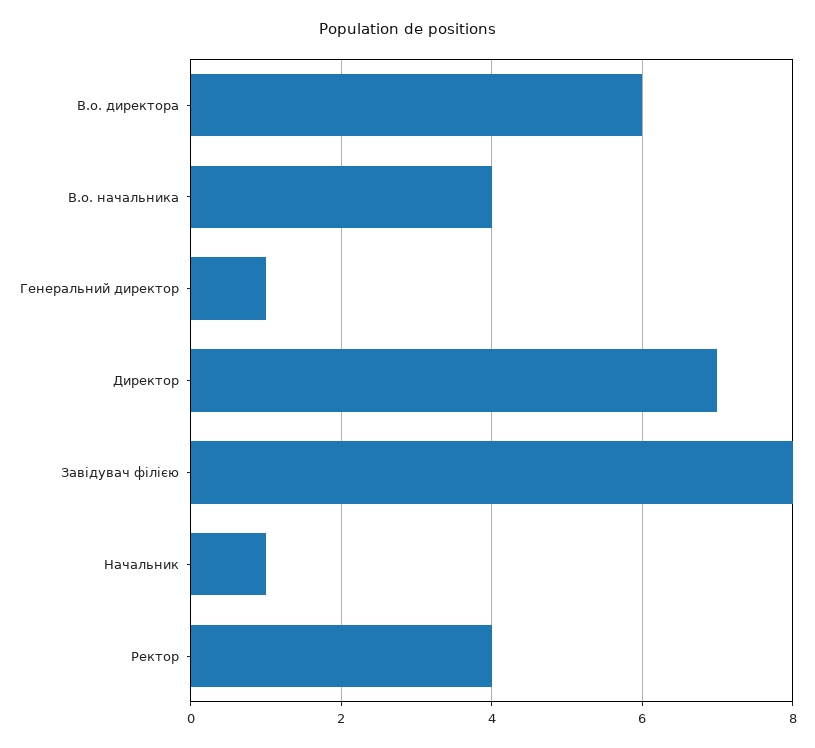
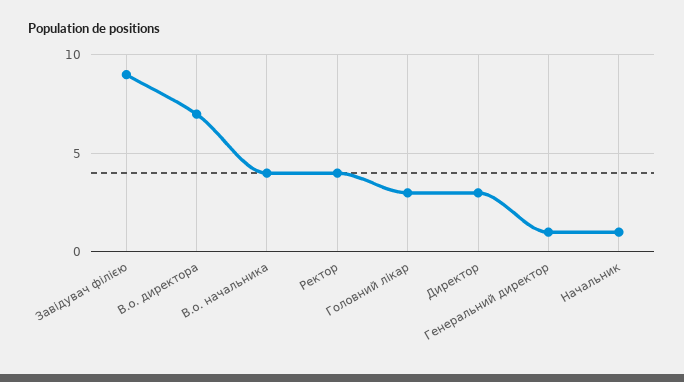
В.о. директора: 6 -> 7
Директор: 7 -> 3
Завідувач філією: 8 -> 9
Головний лікар: none -> 3

